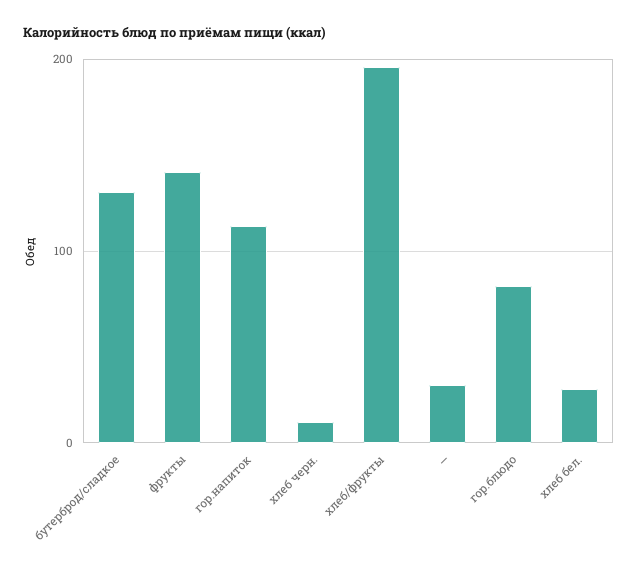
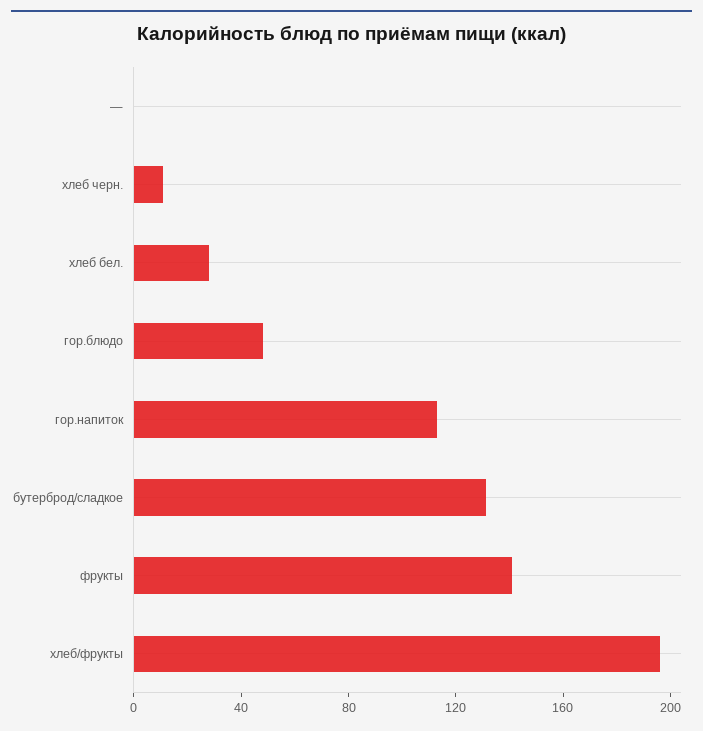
—: 30 -> 0
гор.блюдо: 80 -> 50

